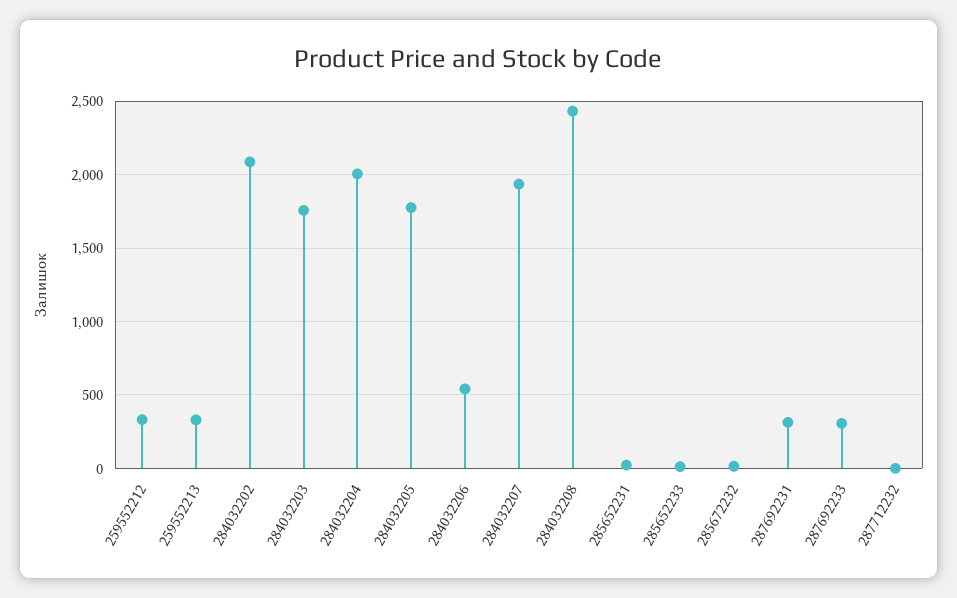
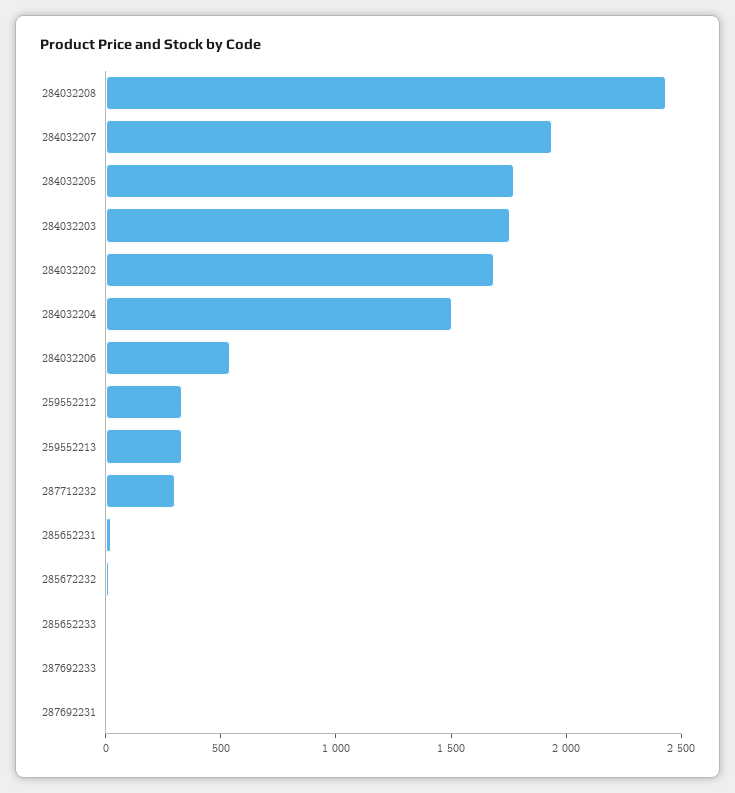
284032202: 2100 -> 1700
284032204: 2000 -> 1500
287692231: 300 -> 0
287692233: 300 -> 0
287712232: 0 -> 300

